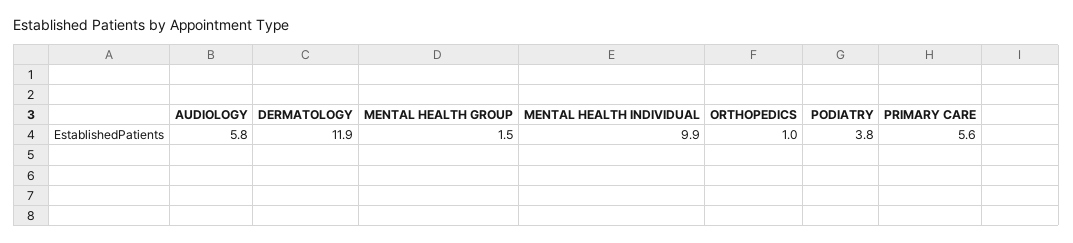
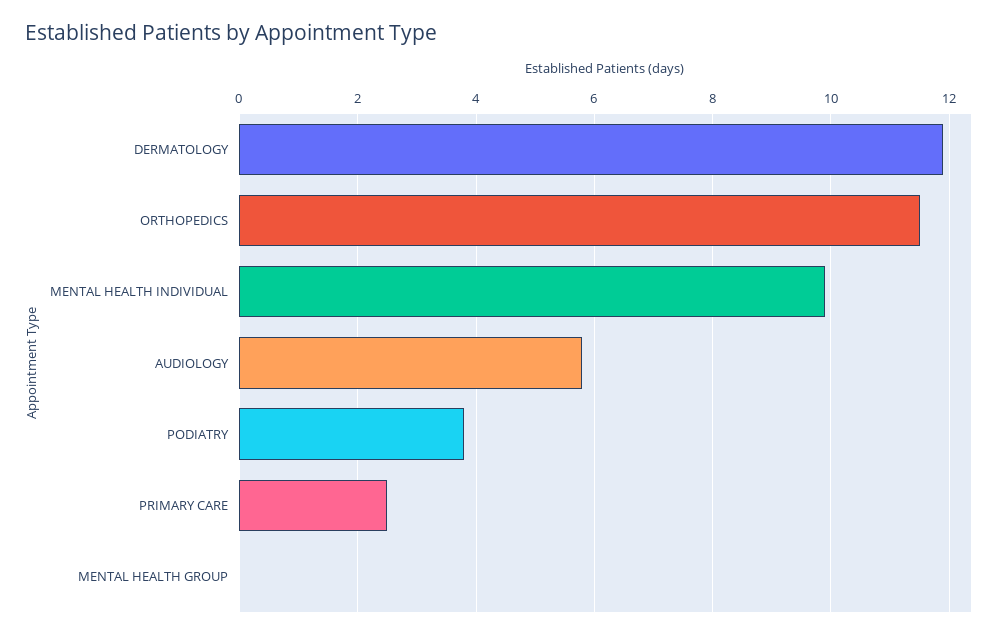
MENTAL HEALTH GROUP: 1.5 -> 0
ORTHOPEDICS: 1 -> 11.5
PRIMARY CARE: 5.6 -> 2.5

